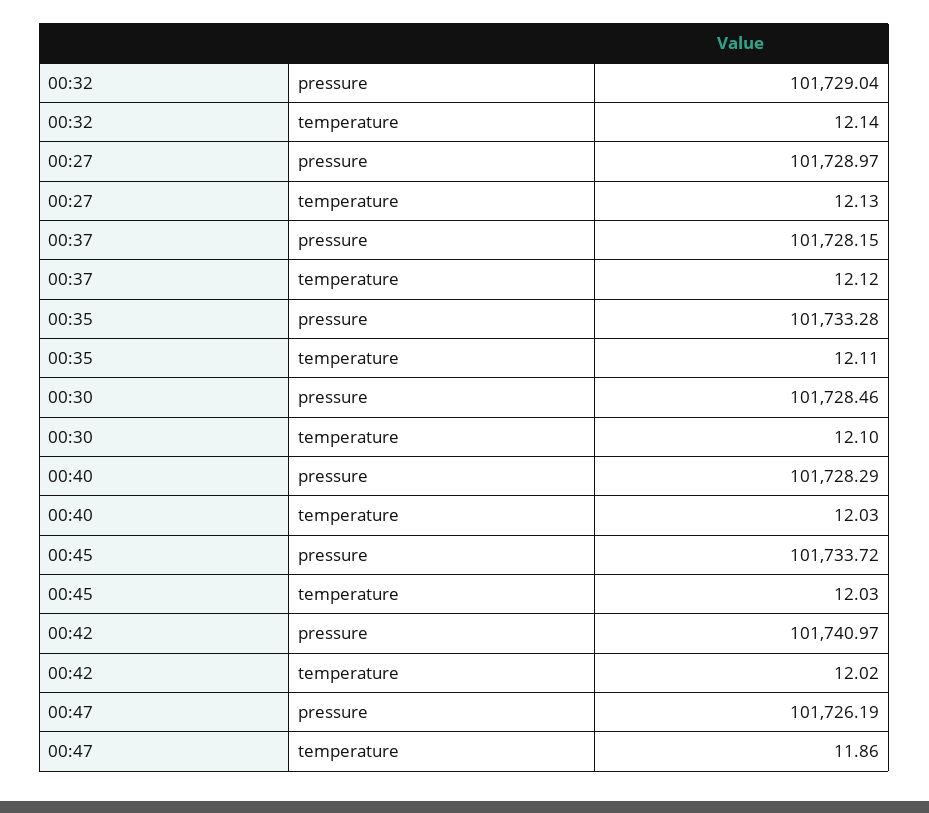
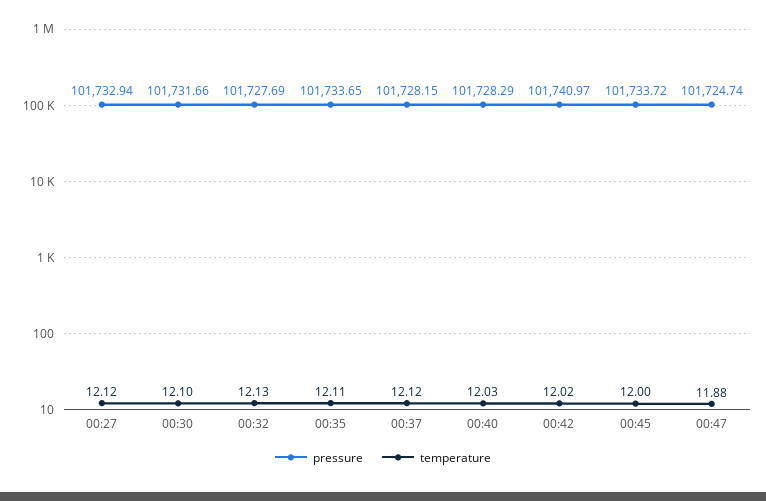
pressure, 00:32: 101729.04 -> 101727.69
temperature, 00:32: 12.14 -> 12.13
pressure, 00:27: 101728.97 -> 101732.94
temperature, 00:27: 12.13 -> 12.12
pressure, 00:35: 101733.28 -> 101733.65
pressure, 00:30: 101728.46 -> 101731.66
temperature, 00:45: 12.03 -> 12
pressure, 00:47: 101726.19 -> 101724.74
temperature, 00:47: 11.86 -> 11.88

